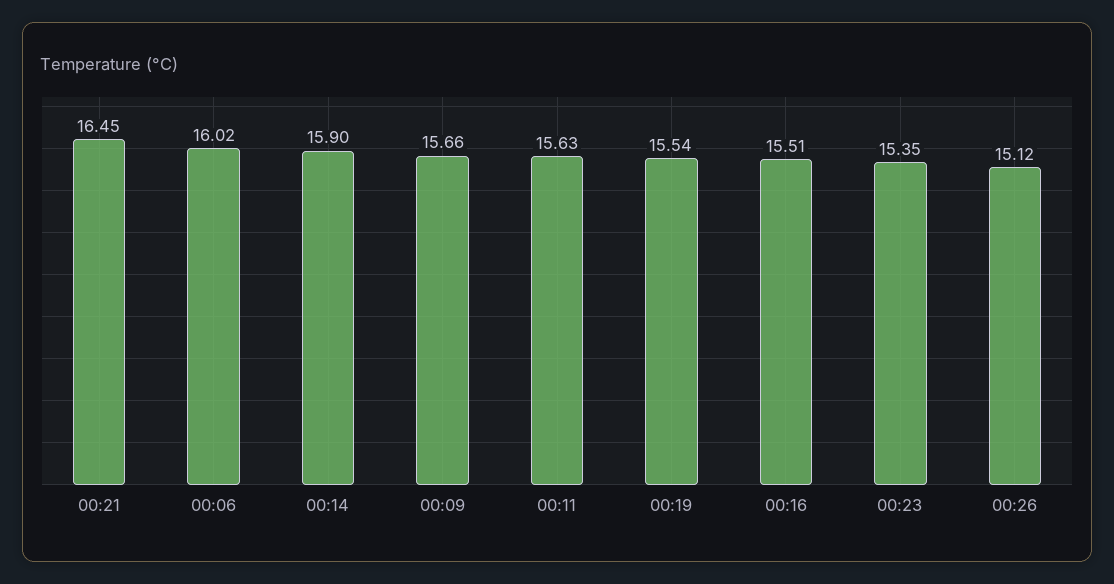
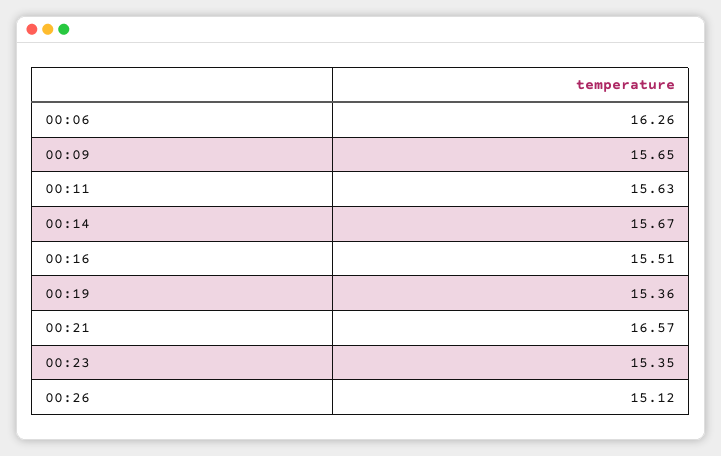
00:21: 16.45 -> 16.57
00:06: 16.02 -> 16.26
00:14: 15.9 -> 15.67
00:09: 15.66 -> 15.65
00:19: 15.54 -> 15.36

